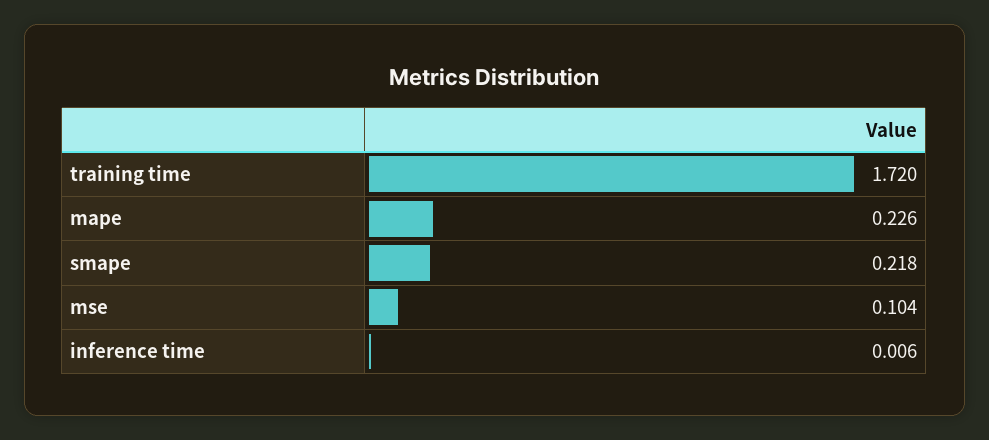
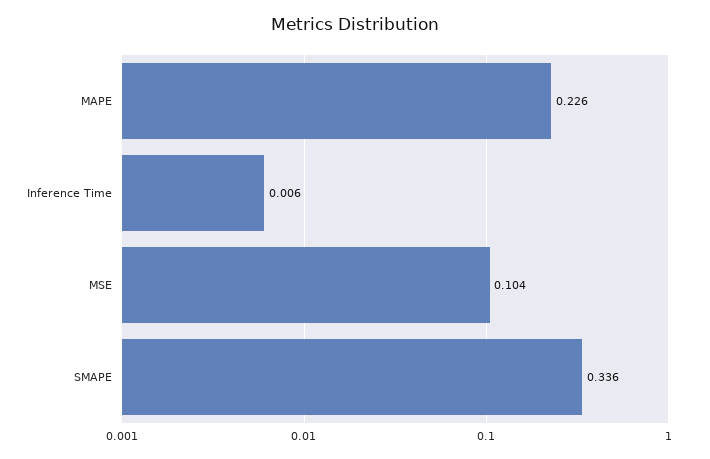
training time: 1.72 -> none
smape: 0.218 -> 0.336

